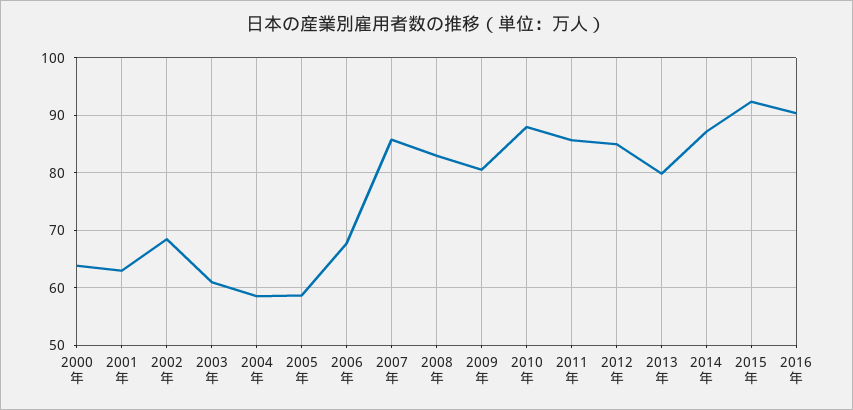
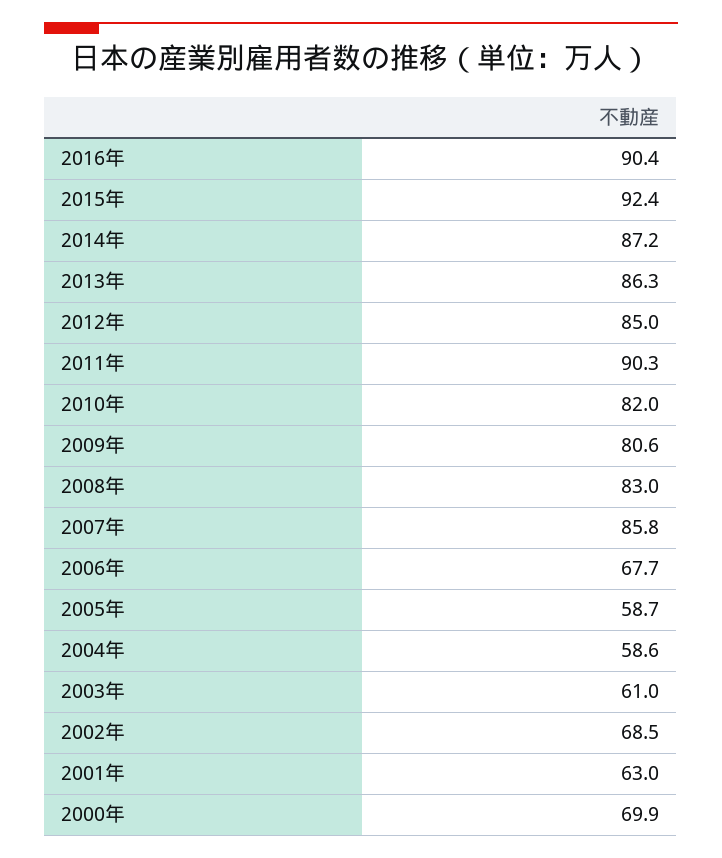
2000年: 64 -> 69.9
2010年: 88 -> 82
2011年: 86 -> 90.3
2013年: 80 -> 86.3

